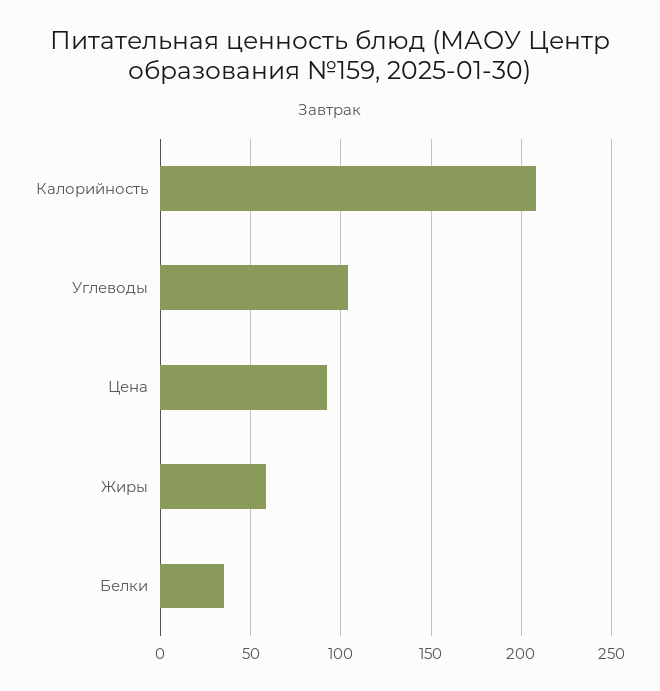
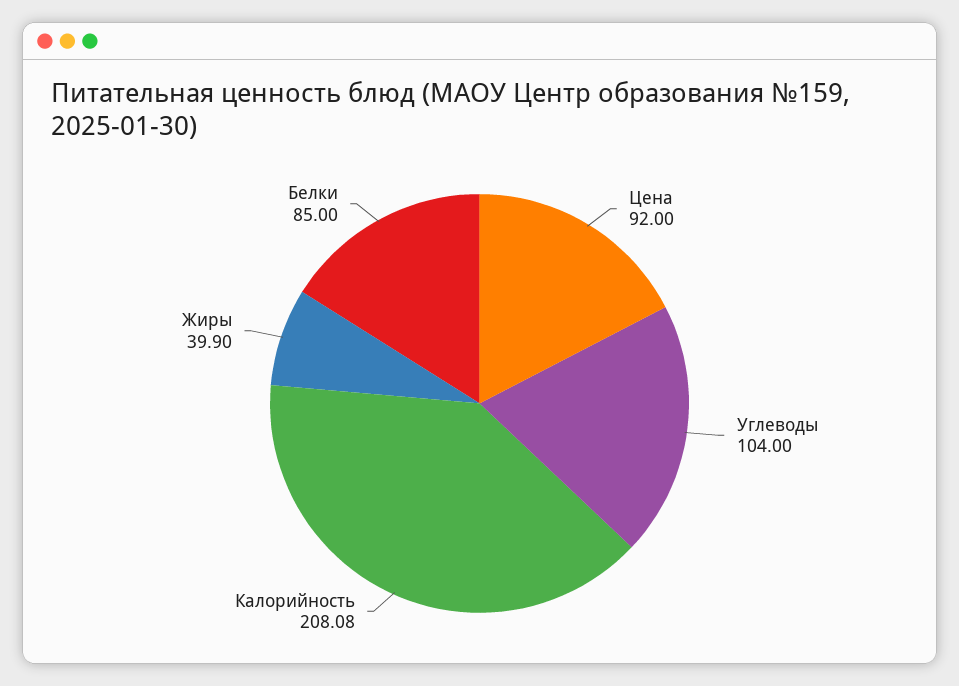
Жиры: 60 -> 39.9
Белки: 35 -> 85

